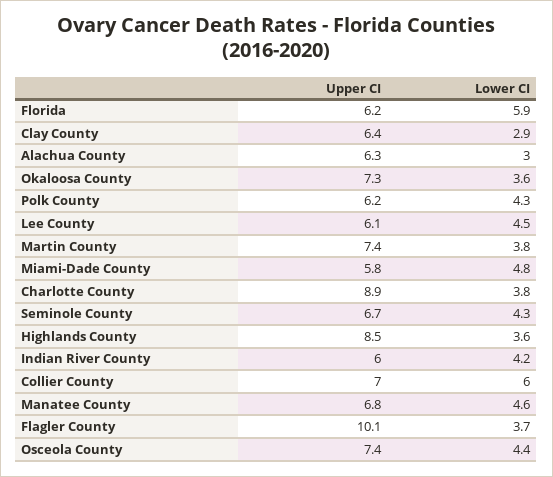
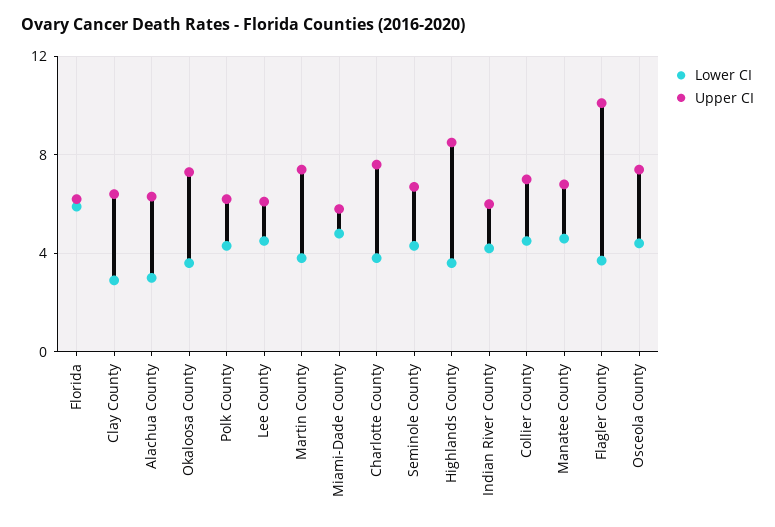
Upper CI, Charlotte County: 8.9 -> 7.5
Lower CI, Collier County: 6 -> 4.5

